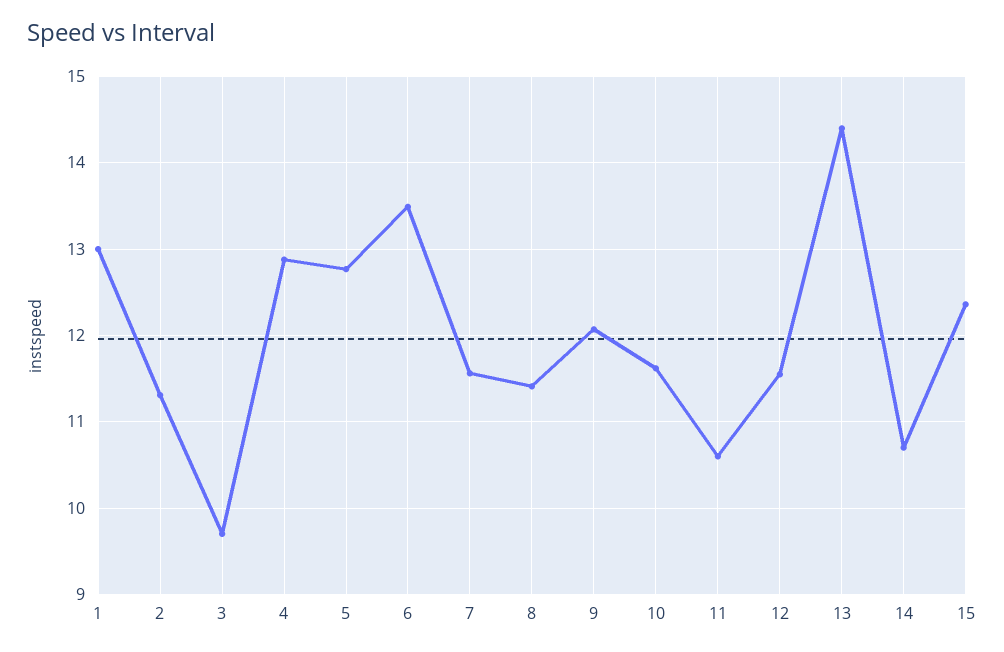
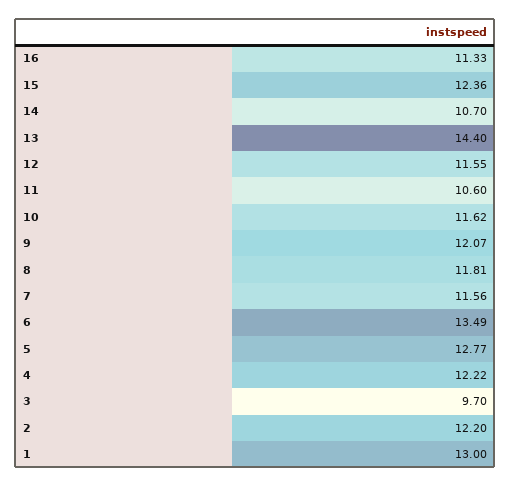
2: 11.3 -> 12.2
4: 12.9 -> 12.22
8: 11.4 -> 11.81
16: none -> 11.33

